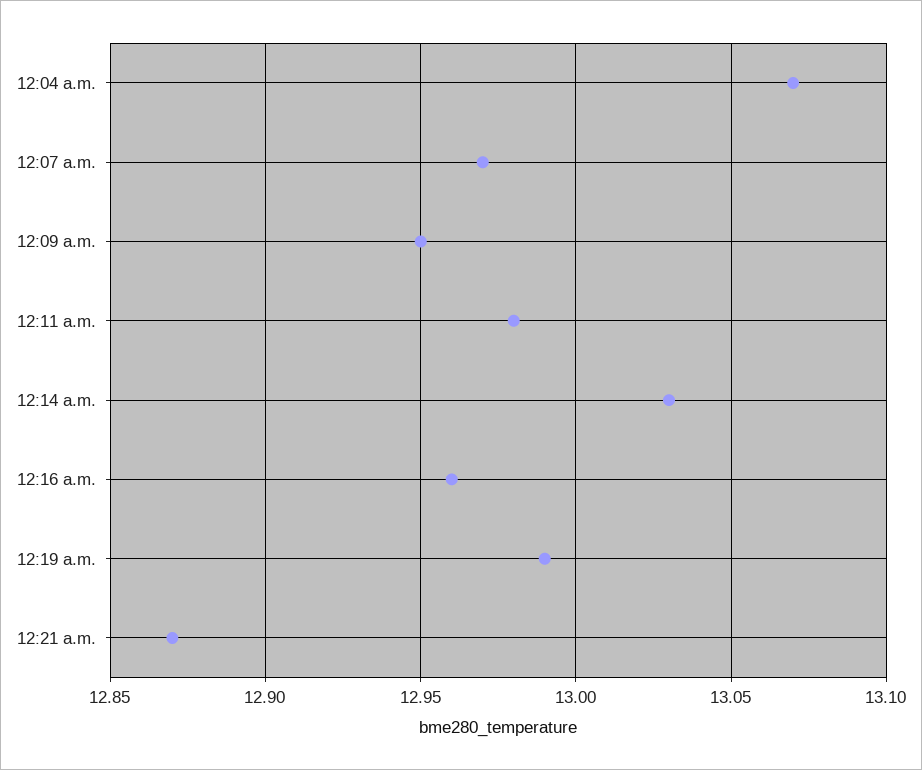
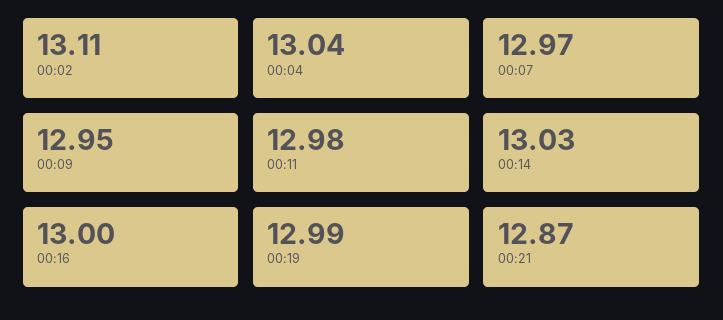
12:04 a.m.: 13.07 -> 13.04
12:16 a.m.: 12.96 -> 13
00:02: none -> 13.11

